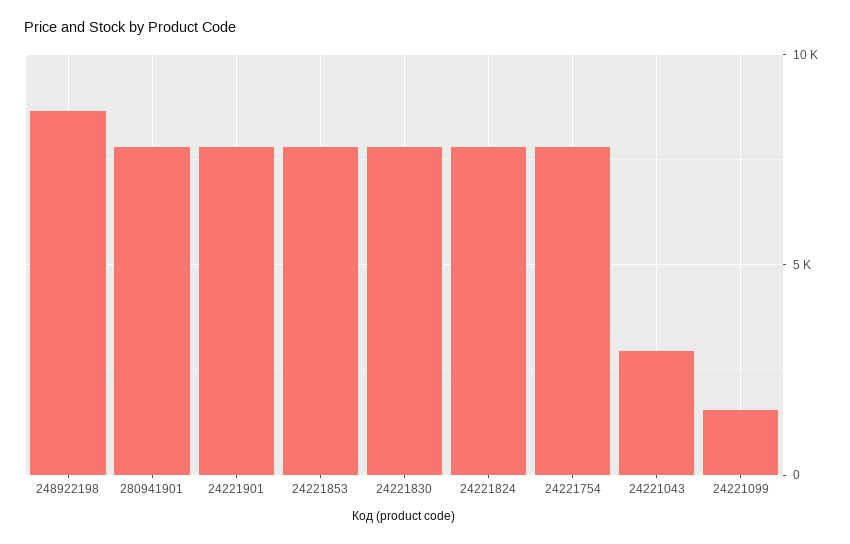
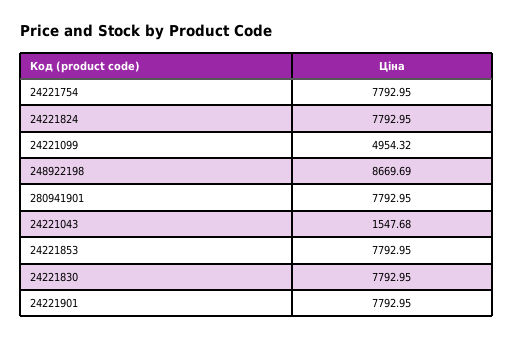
24221043: 3000 -> 1547.68
24221099: 1500 -> 4954.32

